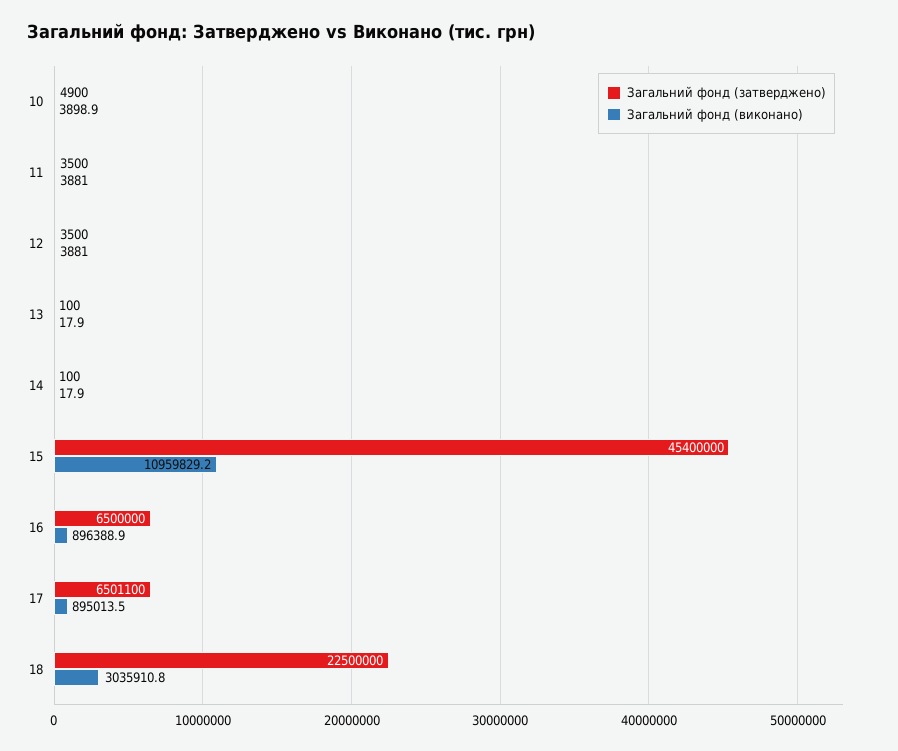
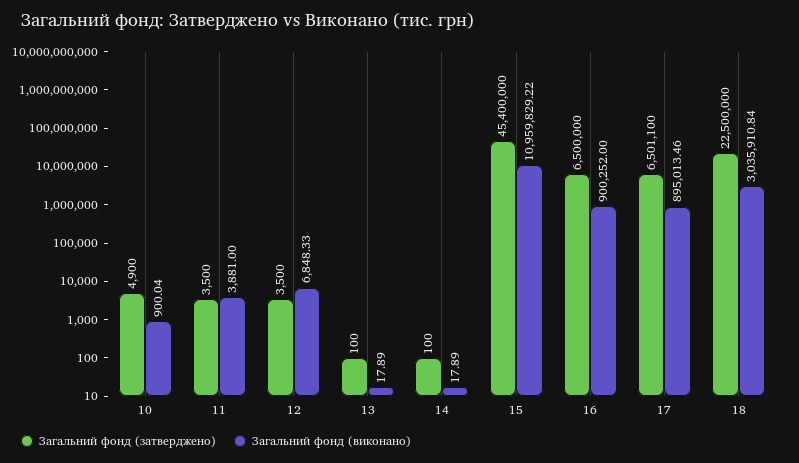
Загальний фонд (виконано), 10: 3898.9 -> 900.04
Загальний фонд (виконано), 12: 3881 -> 6848.33
Загальний фонд (виконано), 16: 896388.9 -> 900252

